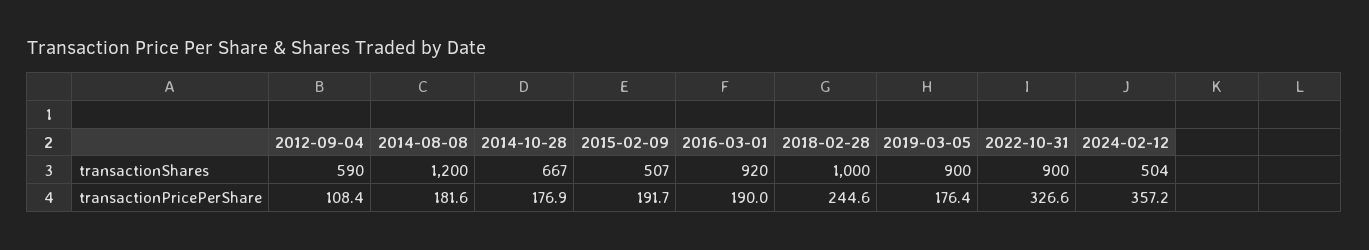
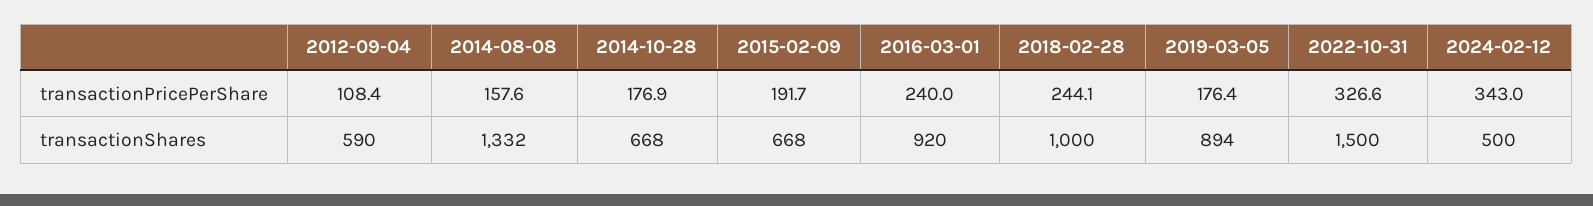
2014-08-08, transactionShares: 1200 -> 1332
2014-10-28, transactionShares: 667 -> 668
2015-02-09, transactionShares: 507 -> 668
2019-03-05, transactionShares: 900 -> 894
2022-10-31, transactionShares: 900 -> 1500
2024-02-12, transactionShares: 504 -> 500
2014-08-08, transactionPricePerShare: 181.6 -> 157.6
2016-03-01, transactionPricePerShare: 190 -> 240
2018-02-28, transactionPricePerShare: 244.6 -> 244.1
2024-02-12, transactionPricePerShare: 357.2 -> 343

